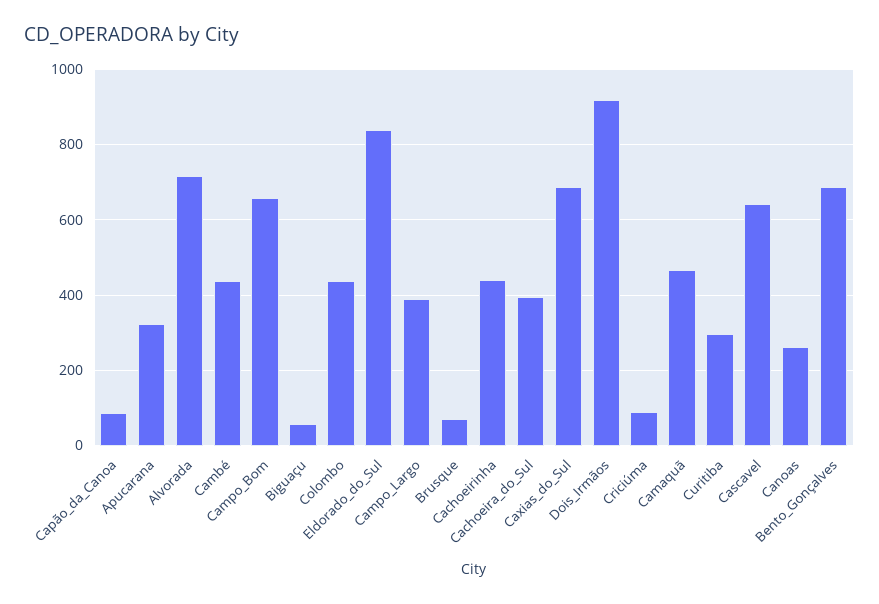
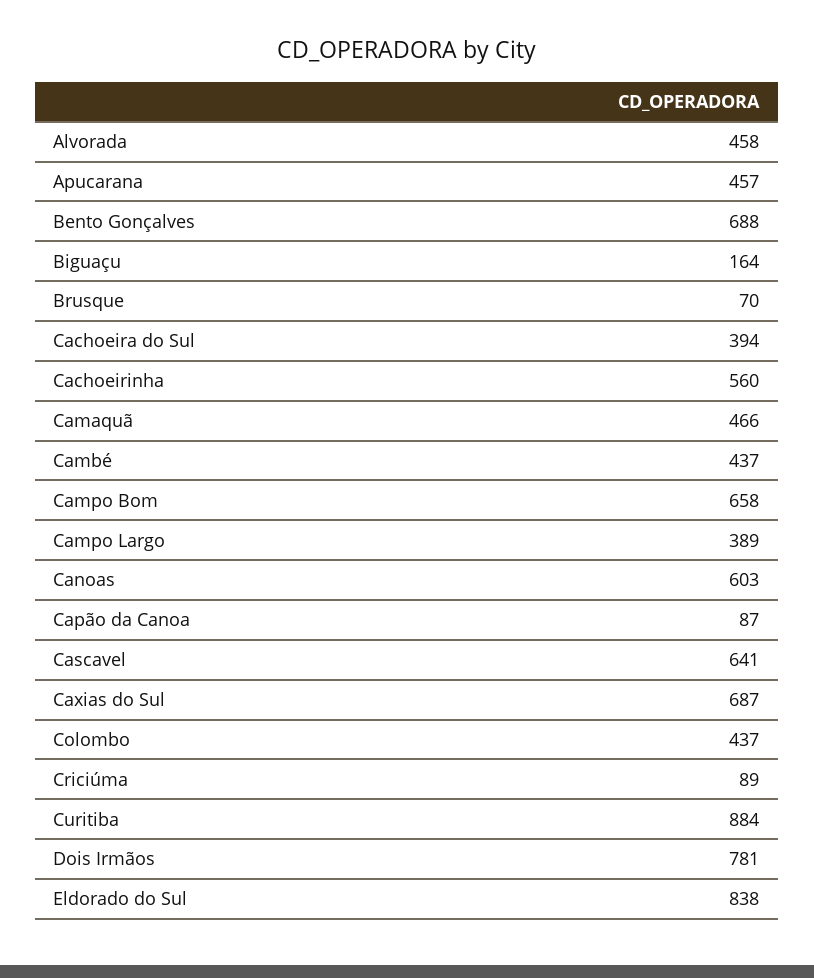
Apucarana: 320 -> 457
Alvorada: 720 -> 458
Biguaçu: 60 -> 164
Cachoeirinha: 440 -> 560
Dois_Irmãos: 920 -> 781
Curitiba: 300 -> 884
Canoas: 260 -> 603

